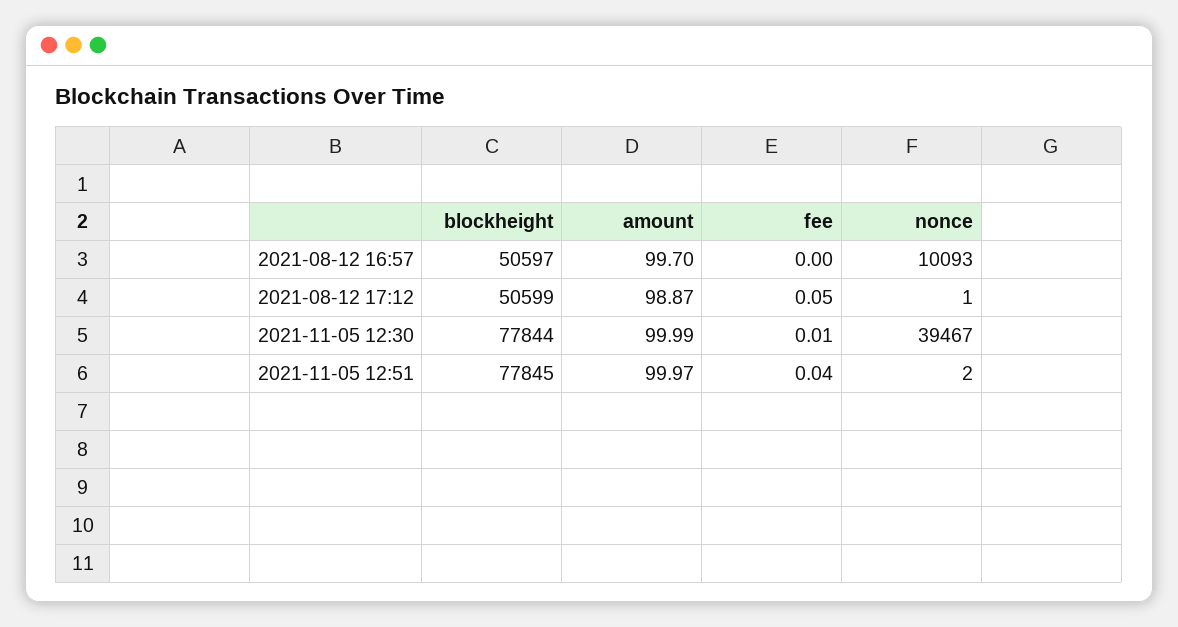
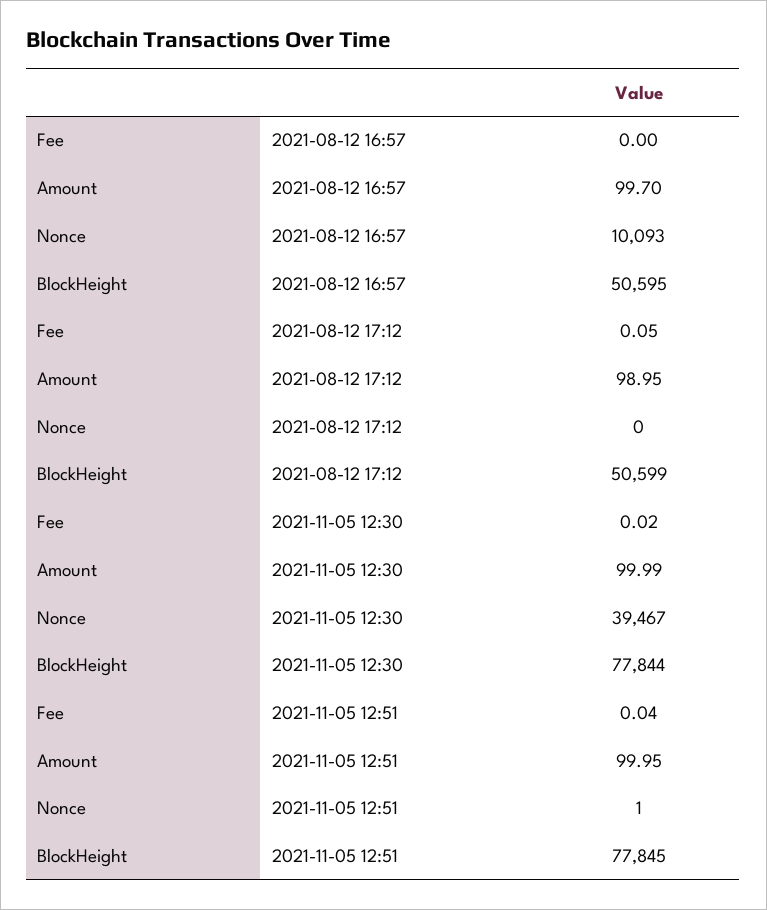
blockheight, 2021-08-12 16:57: 50597 -> 50595
amount, 2021-08-12 17:12: 98.87 -> 98.95
nonce, 2021-08-12 17:12: 1 -> 0
fee, 2021-11-05 12:30: 0.01 -> 0.02
amount, 2021-11-05 12:51: 99.97 -> 99.95
nonce, 2021-11-05 12:51: 2 -> 1

